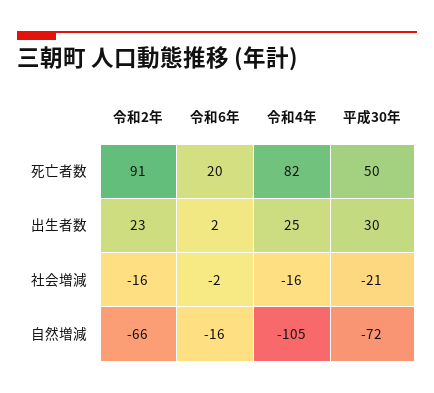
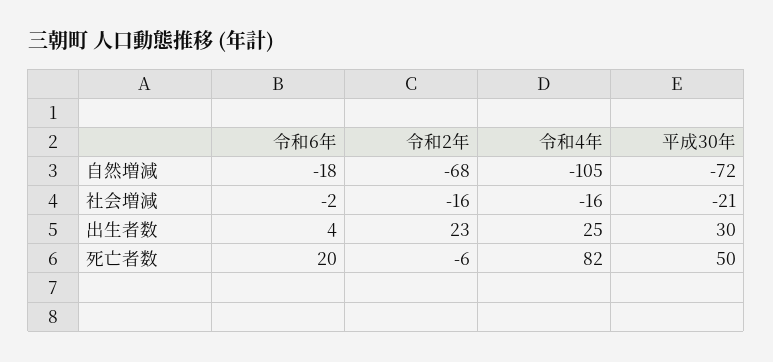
令和2年, 死亡者数: 91 -> -6
令和6年, 出生者数: 2 -> 4
令和2年, 自然増減: -66 -> -68
令和6年, 自然増減: -16 -> -18

